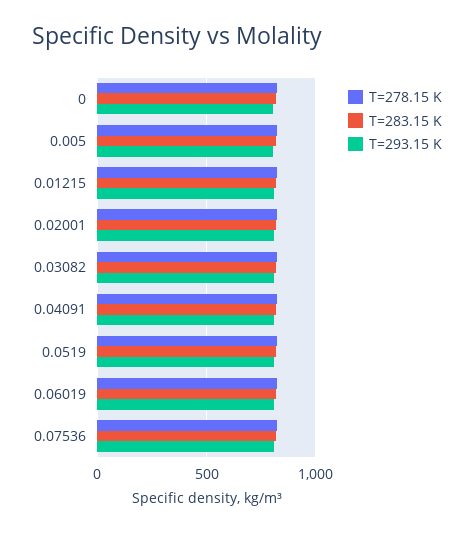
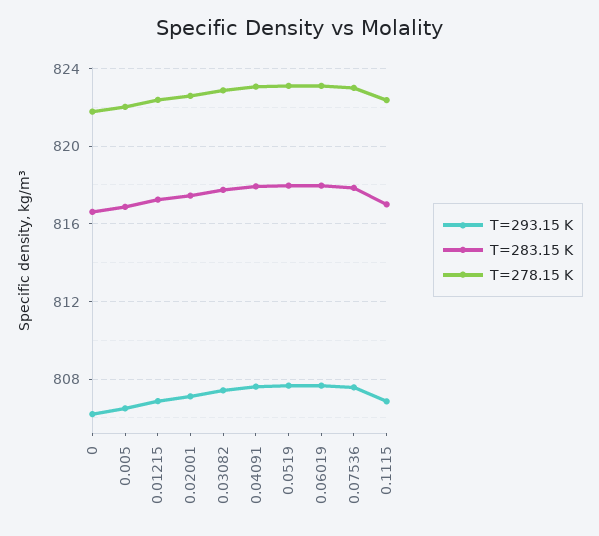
T=293.15 K, 0.1115: none -> 807
T=283.15 K, 0.1115: none -> 817
T=278.15 K, 0.1115: none -> 822.5

